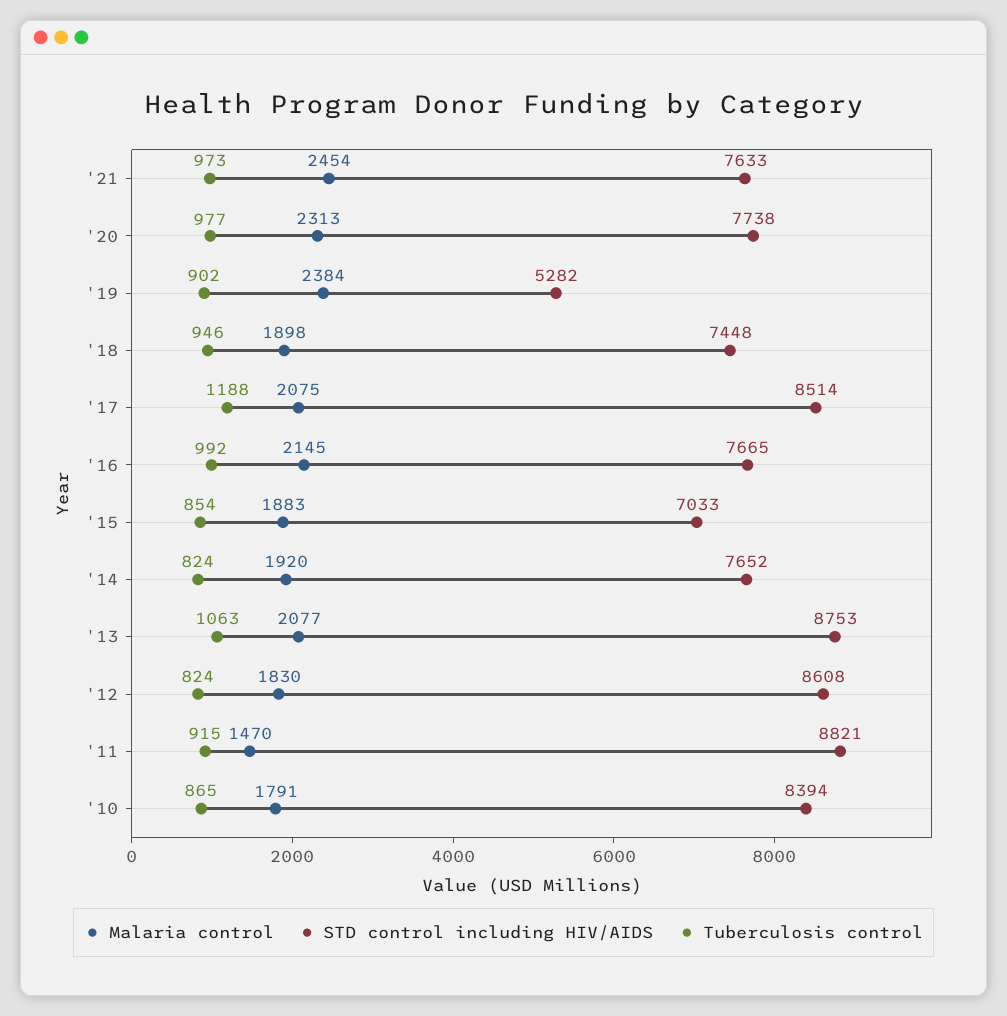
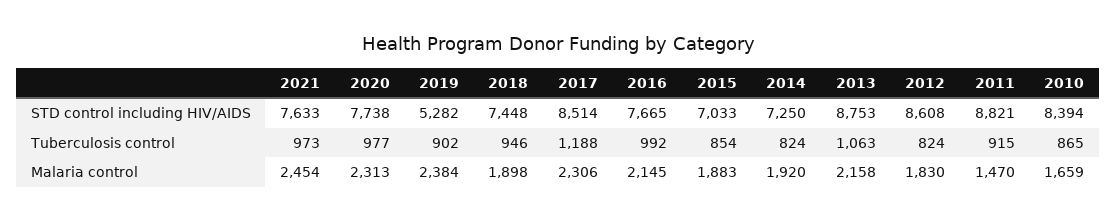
Malaria control, '17: 2075 -> 2306
STD control including HIV/AIDS, '14: 7652 -> 7250
Malaria control, '13: 2077 -> 2158
Malaria control, '10: 1791 -> 1659

